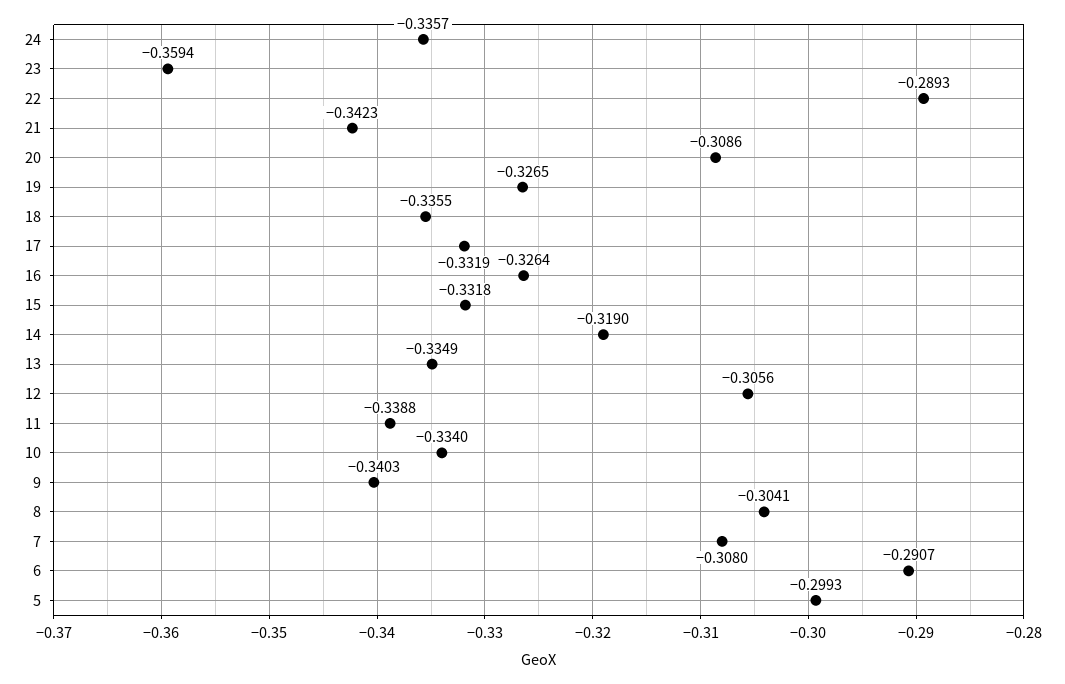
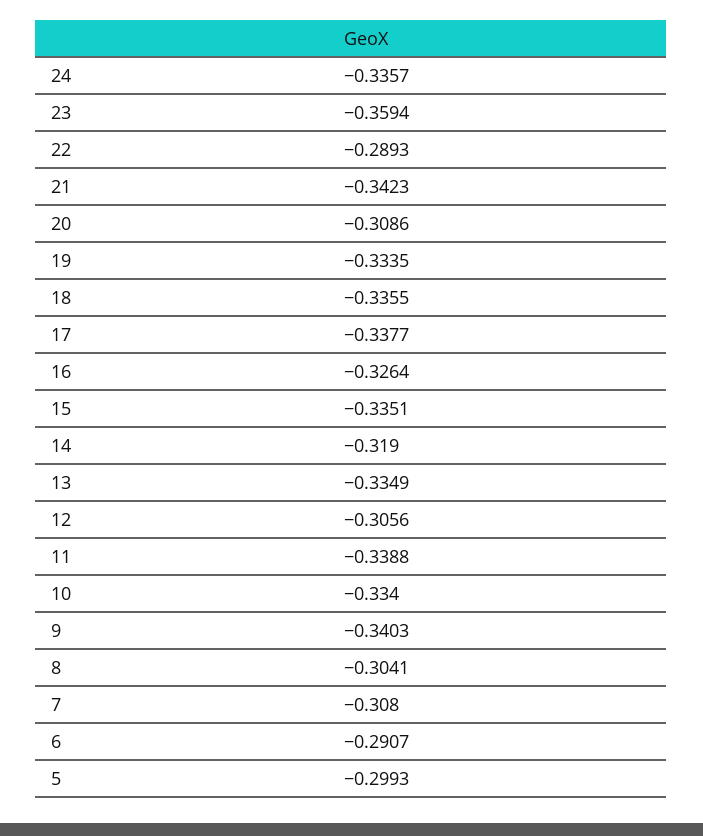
19: -0.3265 -> -0.3335
17: -0.3319 -> -0.3377
15: -0.3318 -> -0.3351

